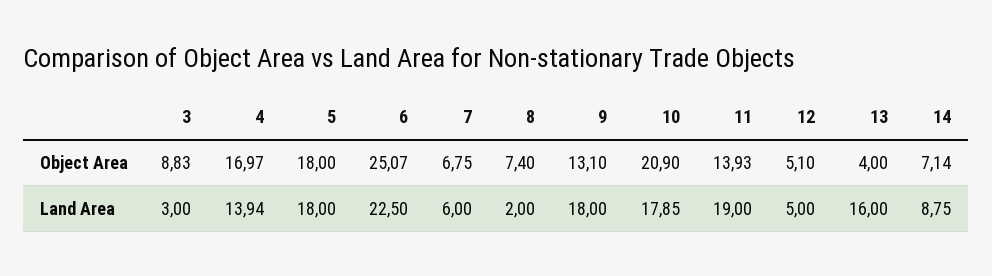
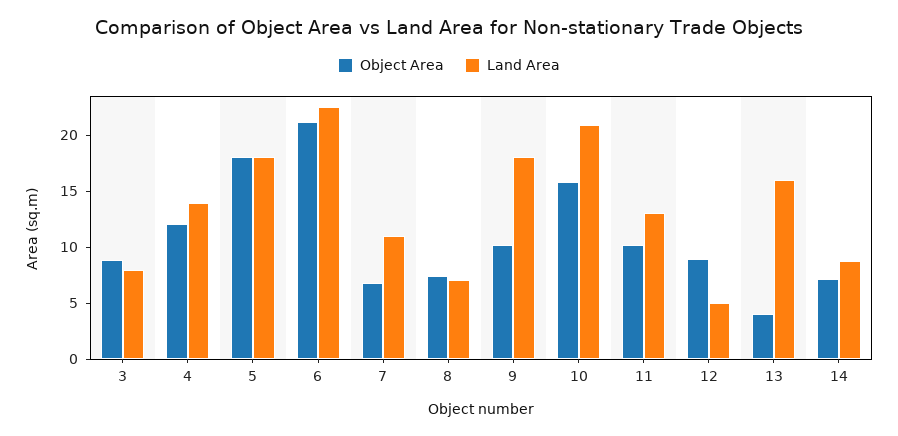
Object Area, 4: 16.97 -> 12
Object Area, 6: 25.07 -> 21
Object Area, 9: 13.1 -> 10
Object Area, 10: 20.9 -> 16
Object Area, 11: 13.93 -> 10
Object Area, 12: 5.1 -> 9
Land Area, 3: 3 -> 8
Land Area, 7: 6 -> 11
Land Area, 8: 2 -> 7
Land Area, 10: 17.85 -> 21
Land Area, 11: 19 -> 13

